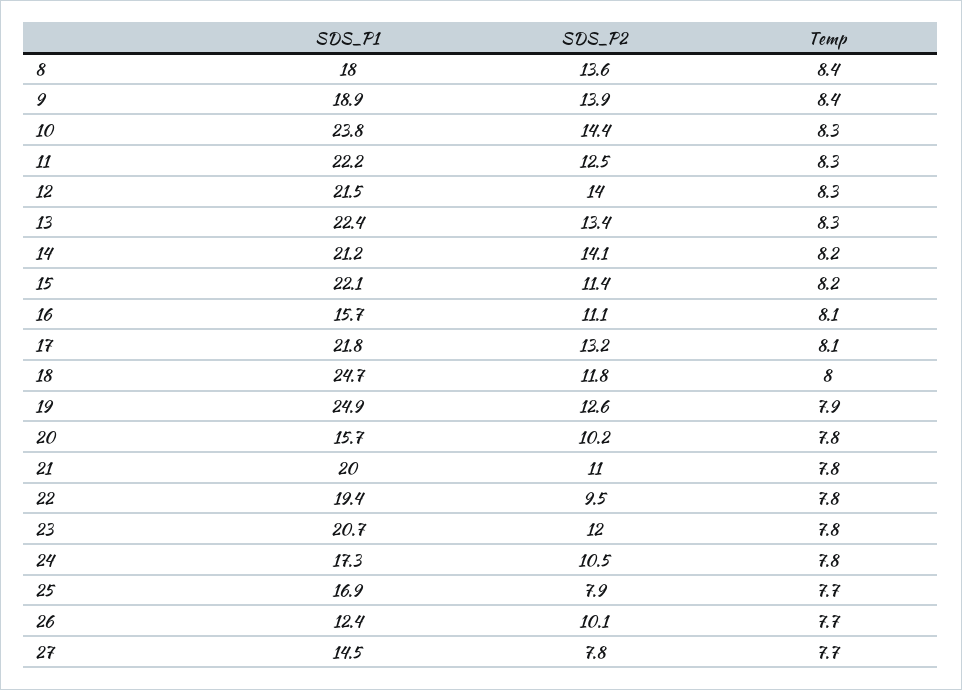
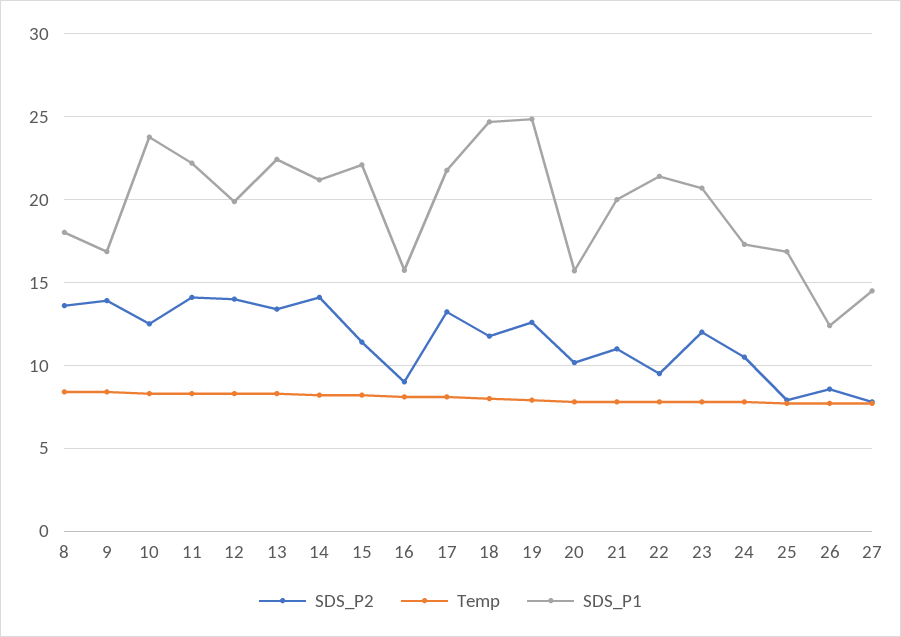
SDS_P1, 9: 18.9 -> 17
SDS_P2, 10: 14.4 -> 12.5
SDS_P2, 11: 12.5 -> 14
SDS_P1, 12: 21.5 -> 20
SDS_P2, 16: 11.1 -> 9
SDS_P1, 22: 19.4 -> 21.5
SDS_P2, 26: 10.1 -> 8.5

